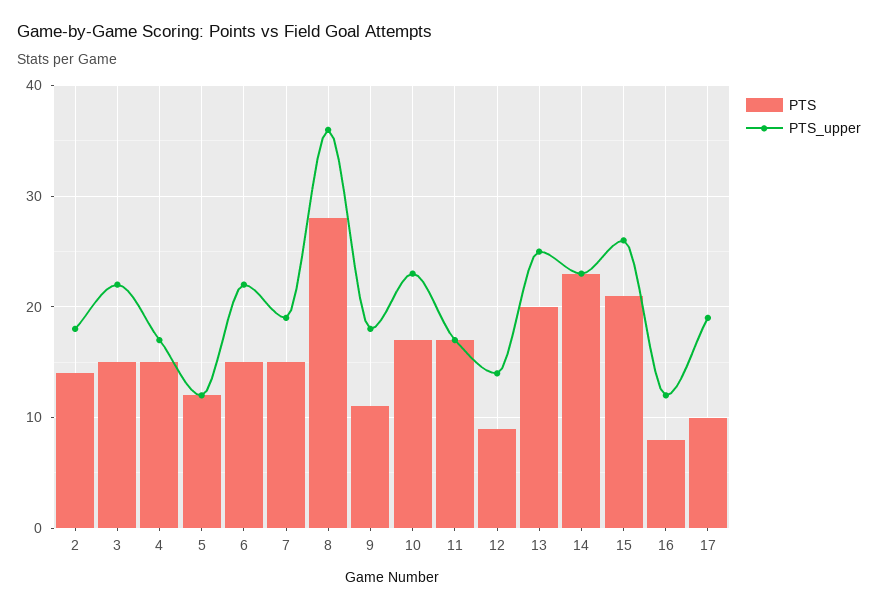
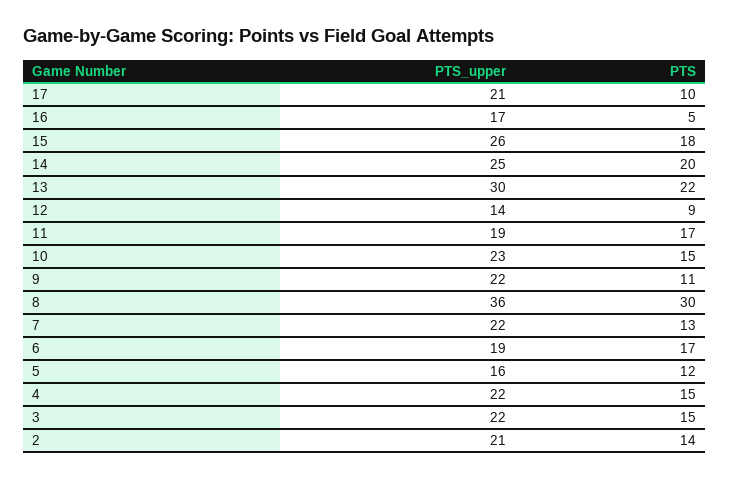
PTS_upper, 2: 18 -> 21
PTS_upper, 4: 17 -> 22
PTS_upper, 5: 12 -> 16
PTS, 6: 15 -> 17
PTS_upper, 6: 22 -> 19
PTS, 7: 15 -> 13
PTS_upper, 7: 19 -> 22
PTS, 8: 28 -> 30
PTS_upper, 9: 18 -> 22
PTS, 10: 17 -> 15
PTS_upper, 11: 17 -> 19
PTS, 13: 20 -> 22
PTS_upper, 13: 25 -> 30
PTS, 14: 23 -> 20
PTS_upper, 14: 23 -> 25
PTS, 15: 21 -> 18
PTS, 16: 8 -> 5
PTS_upper, 16: 12 -> 17
PTS_upper, 17: 19 -> 21

